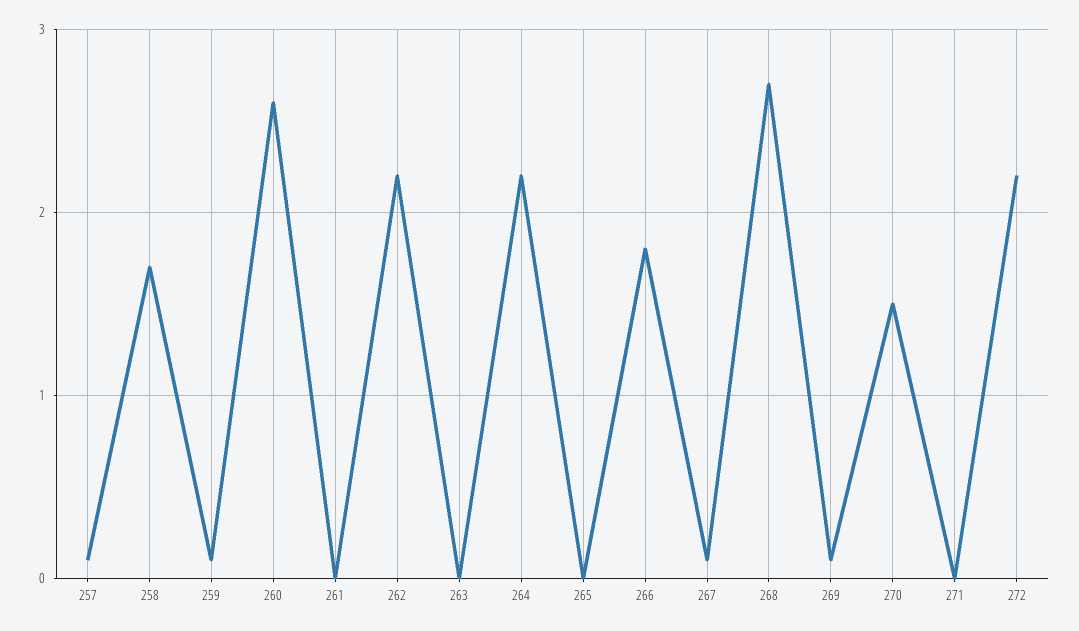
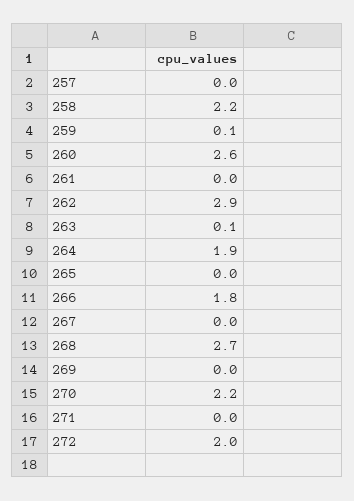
257: 0.1 -> 0
258: 1.7 -> 2.2
262: 2.2 -> 2.9
263: 0 -> 0.1
264: 2.2 -> 1.9
267: 0.1 -> 0
269: 0.1 -> 0
270: 1.5 -> 2.2
272: 2.2 -> 2

